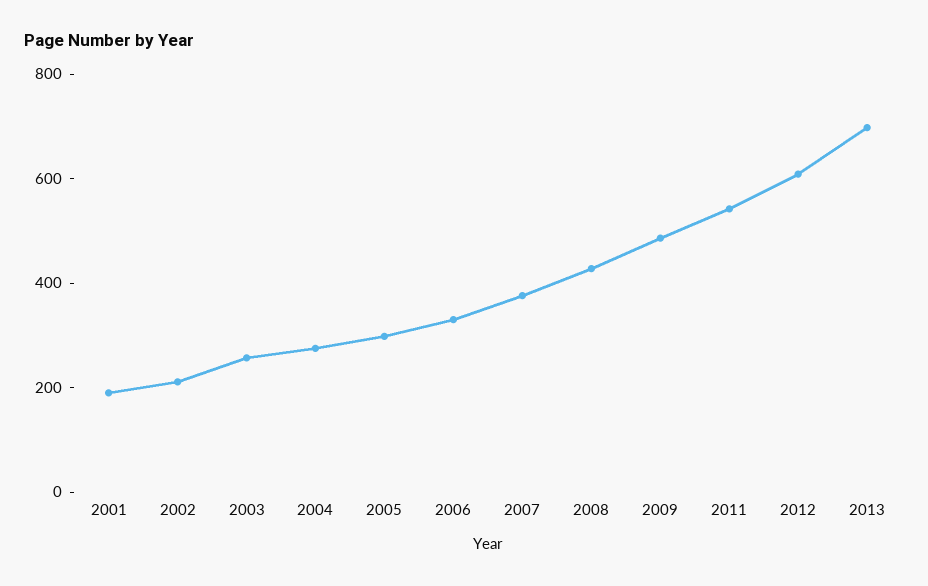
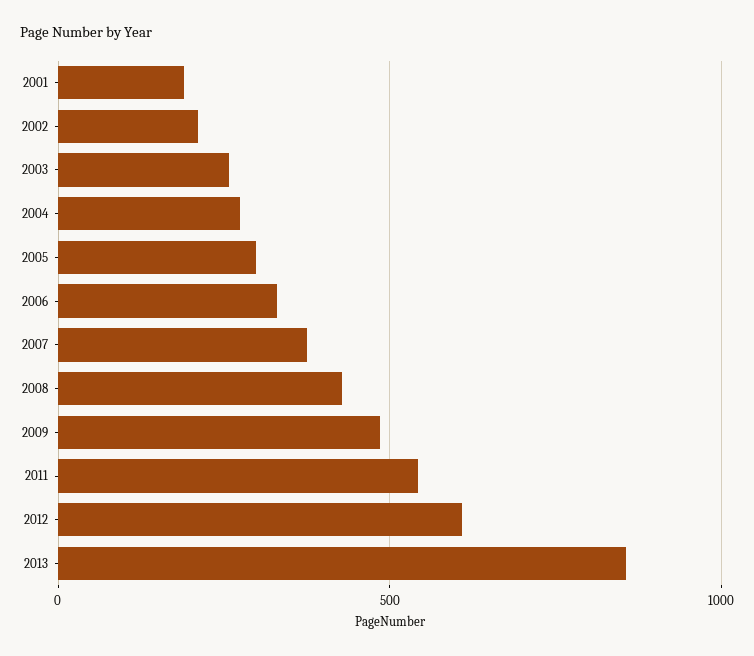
2013: 700 -> 850

